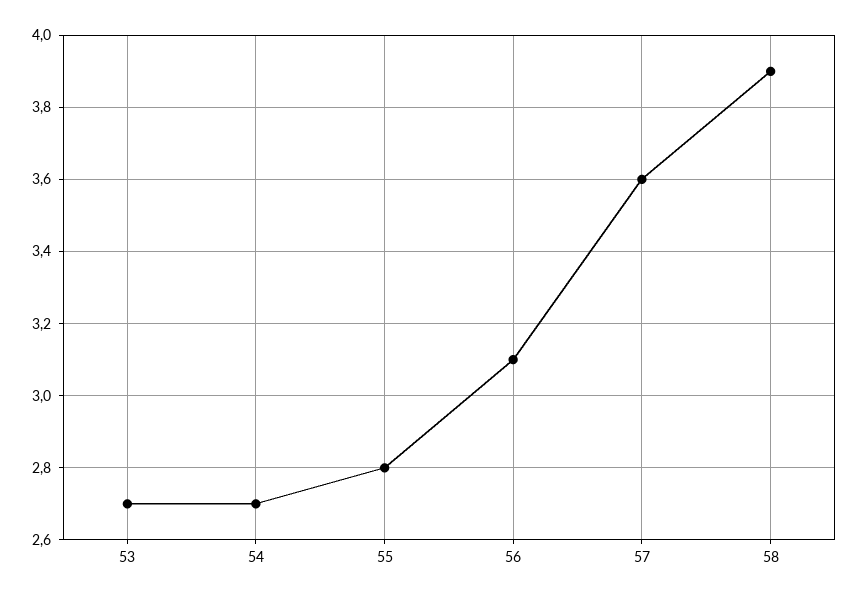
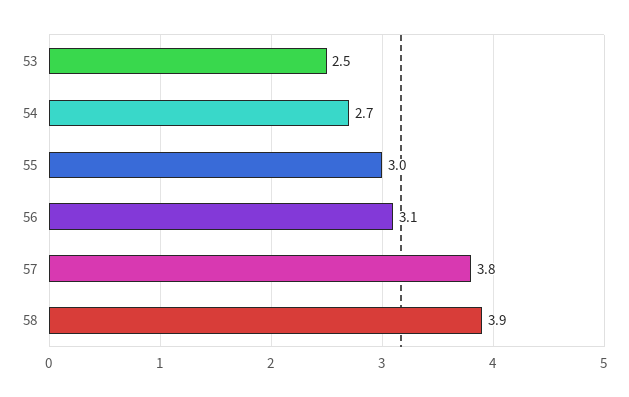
53: 2.7 -> 2.5
55: 2.8 -> 3
57: 3.6 -> 3.8

